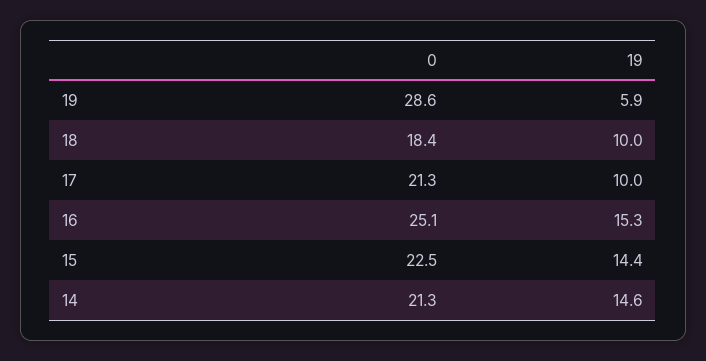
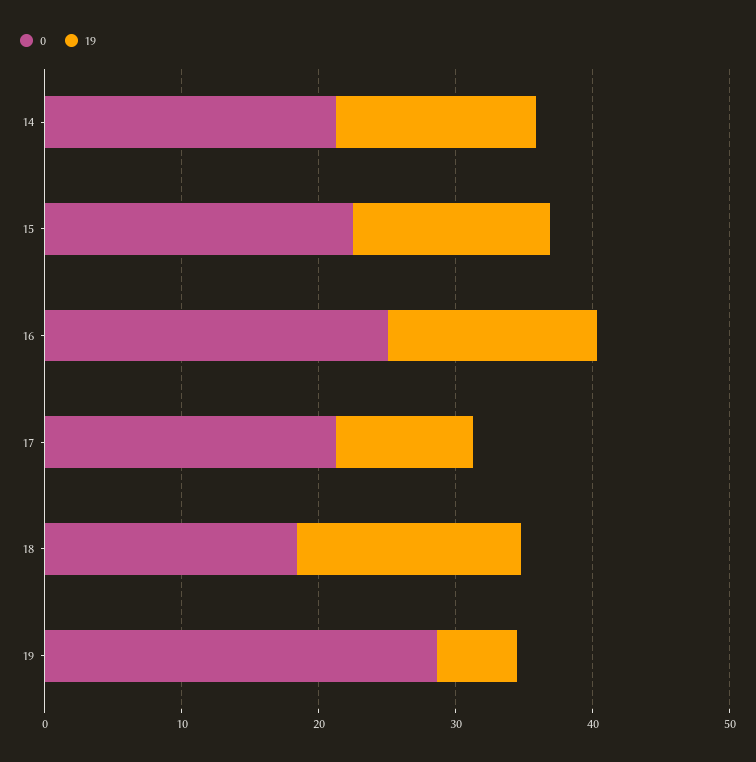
19, 18: 10 -> 16

